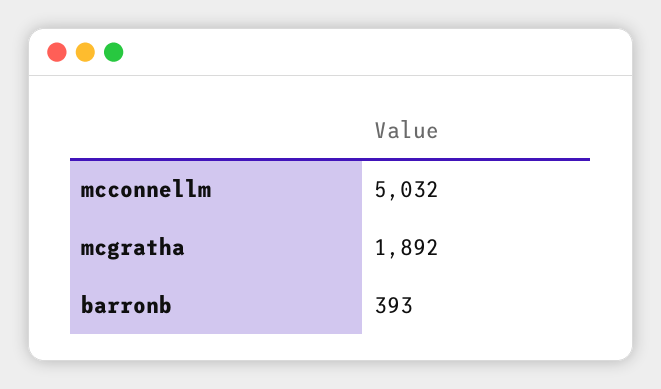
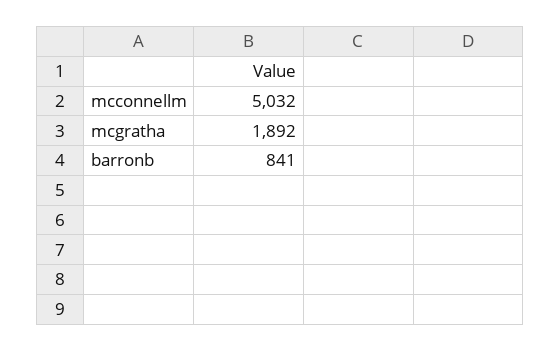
barronb: 393 -> 841

